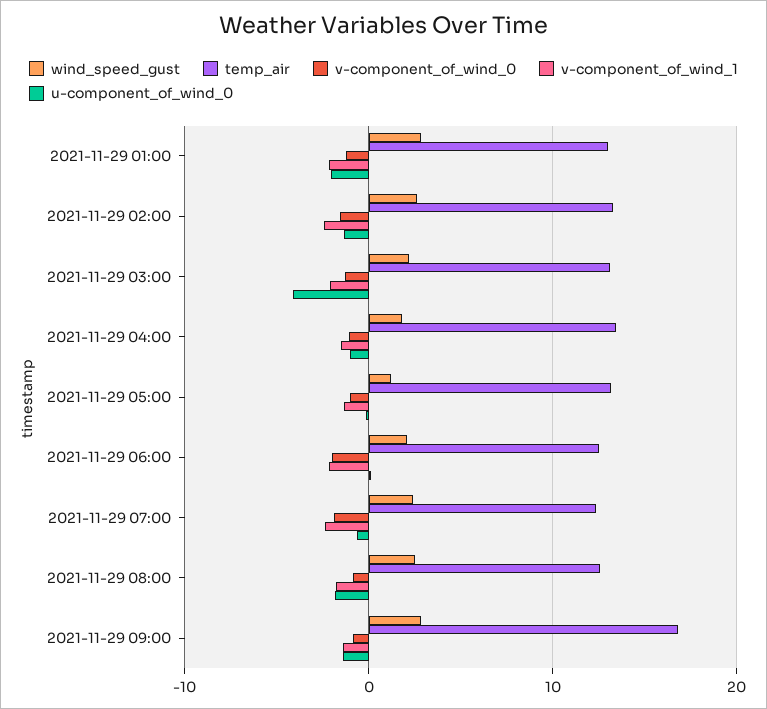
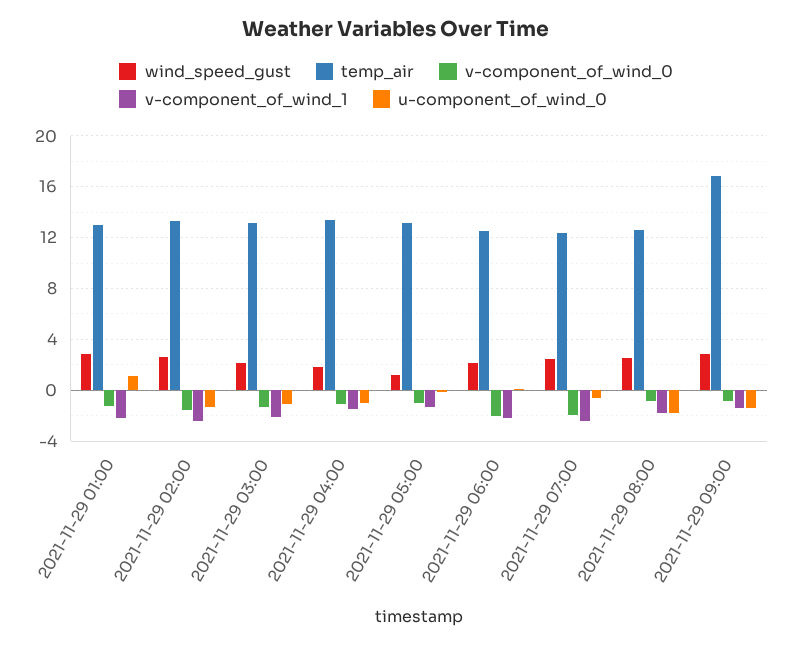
u-component_of_wind_0, 2021-11-29 01:00: -2 -> 1
u-component_of_wind_0, 2021-11-29 03:00: -4 -> -1

